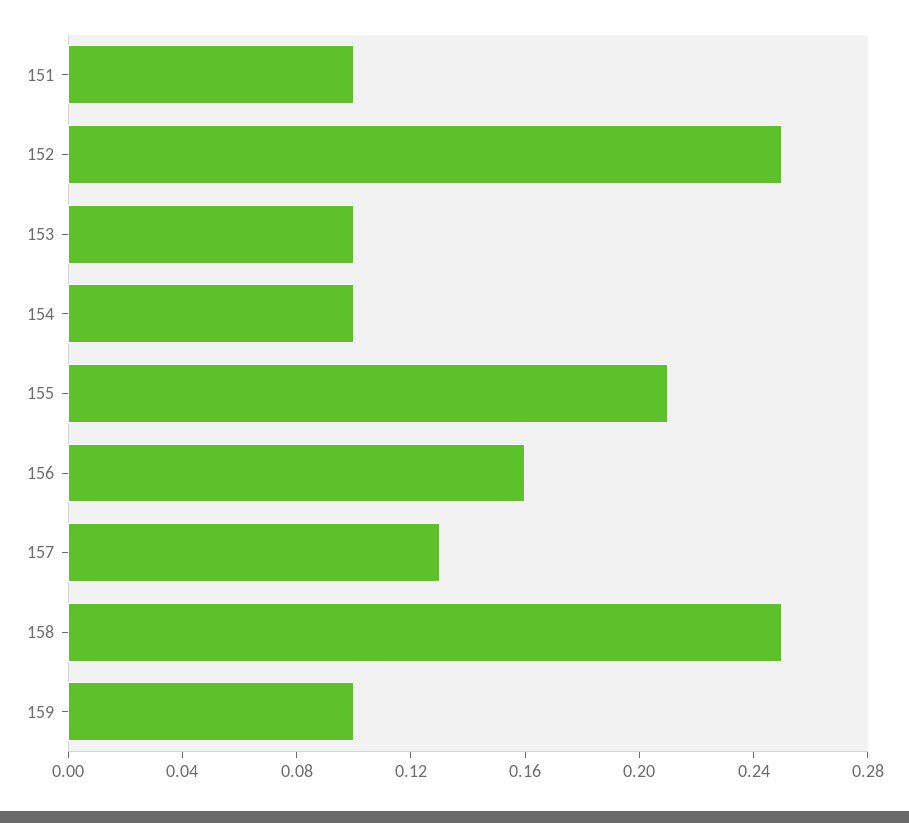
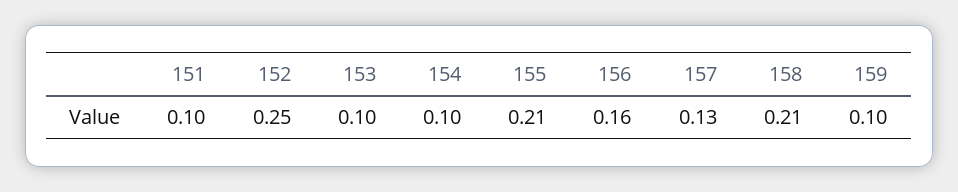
158: 0.25 -> 0.21

